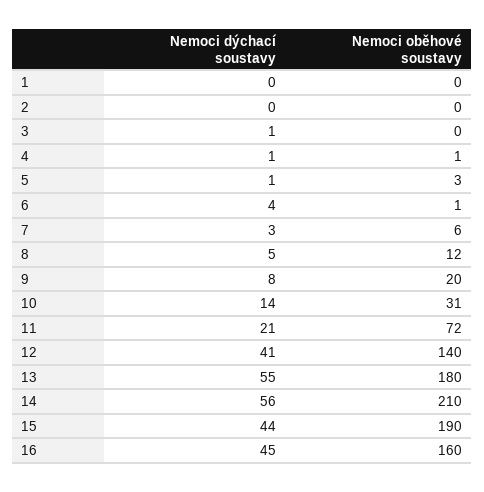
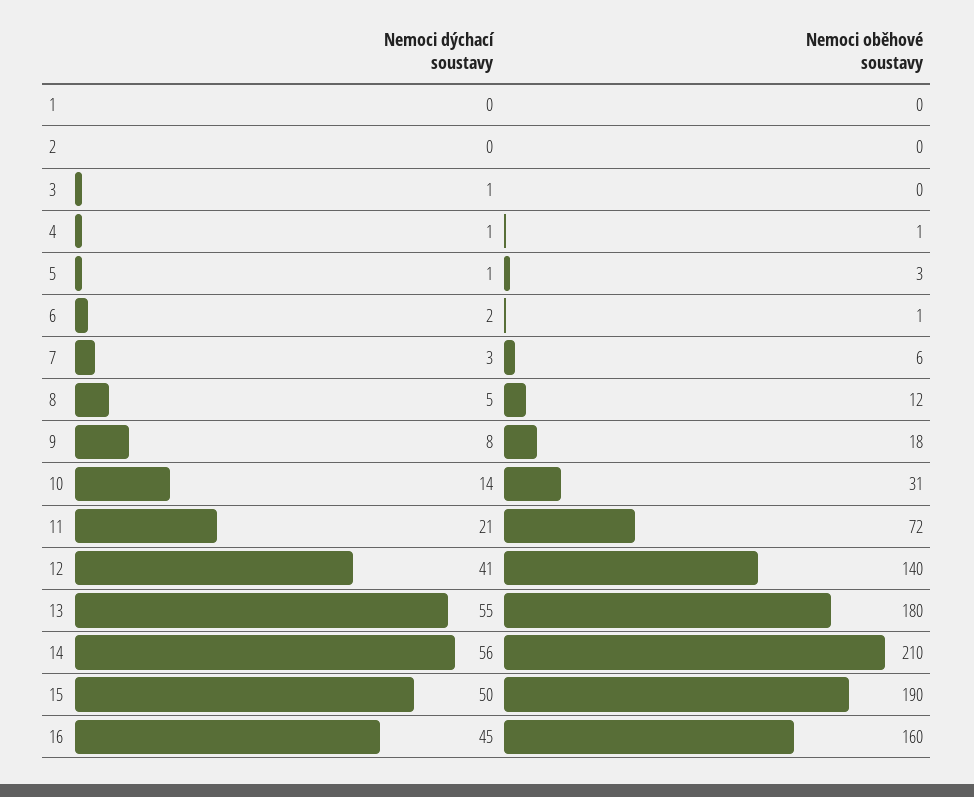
Nemoci dýchací soustavy, 6: 4 -> 2
Nemoci oběhové soustavy, 9: 20 -> 18
Nemoci dýchací soustavy, 15: 44 -> 50

